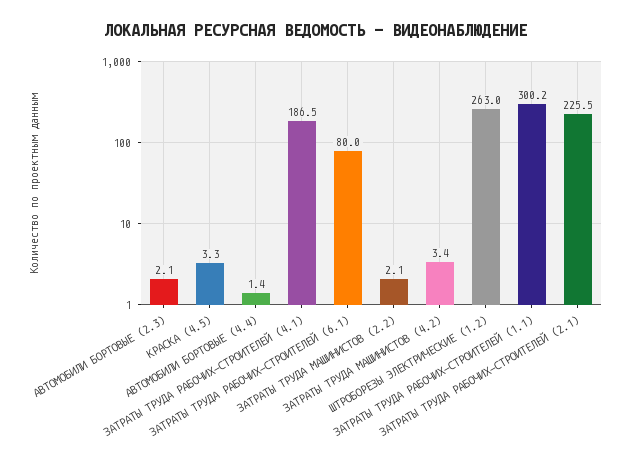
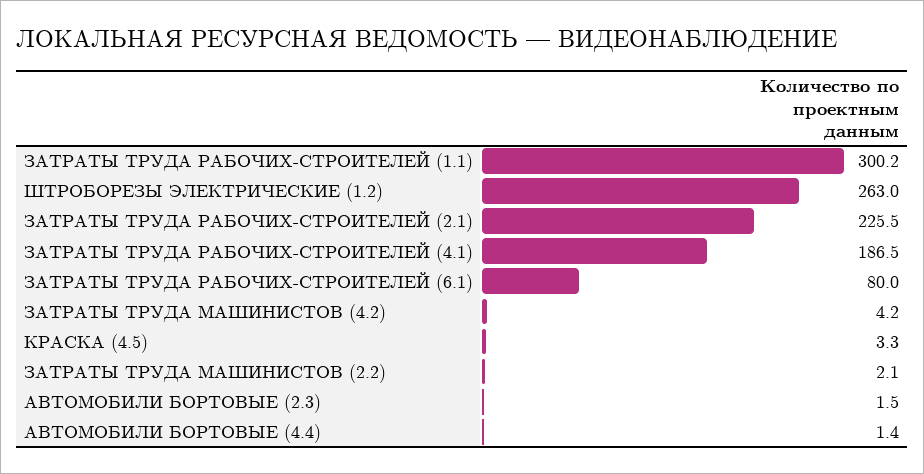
АВТОМОБИЛИ БОРТОВЫЕ (2.3): 2.1 -> 1.5
ЗАТРАТЫ ТРУДА МАШИНИСТОВ (4.2): 3.4 -> 4.2

